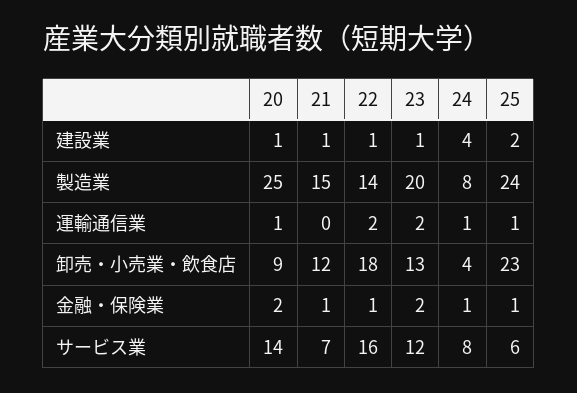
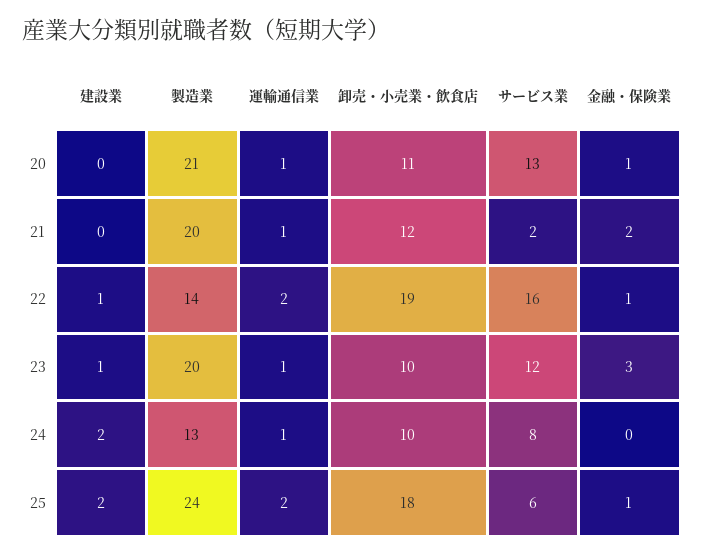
20, 建設業: 1 -> 0
21, 建設業: 1 -> 0
24, 建設業: 4 -> 2
20, 製造業: 25 -> 21
21, 製造業: 15 -> 20
24, 製造業: 8 -> 13
21, 運輸通信業: 0 -> 1
23, 運輸通信業: 2 -> 1
25, 運輸通信業: 1 -> 2
20, 卸売・小売業・飲食店: 9 -> 11
22, 卸売・小売業・飲食店: 18 -> 19
23, 卸売・小売業・飲食店: 13 -> 10
24, 卸売・小売業・飲食店: 4 -> 10
25, 卸売・小売業・飲食店: 23 -> 18
20, 金融・保険業: 2 -> 1
21, 金融・保険業: 1 -> 2
23, 金融・保険業: 2 -> 3
24, 金融・保険業: 1 -> 0
20, サービス業: 14 -> 13
21, サービス業: 7 -> 2

